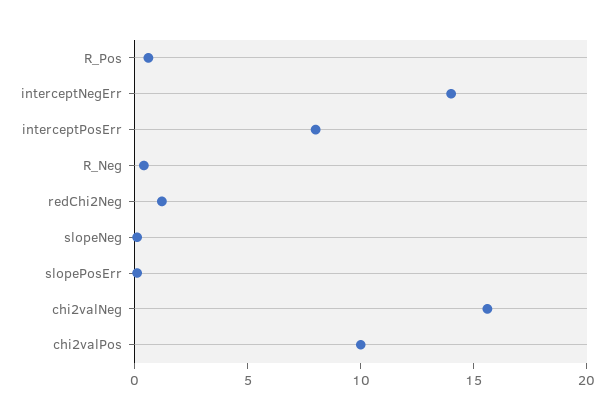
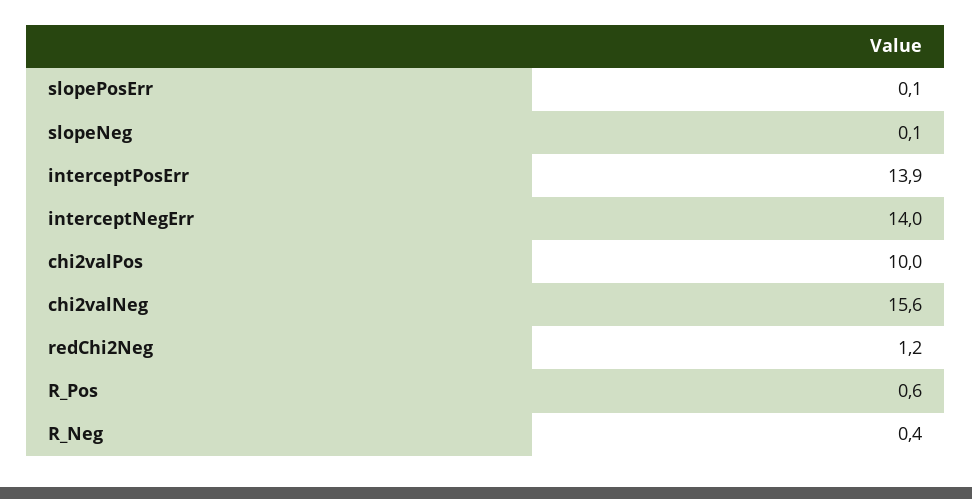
interceptPosErr: 8 -> 13.9

